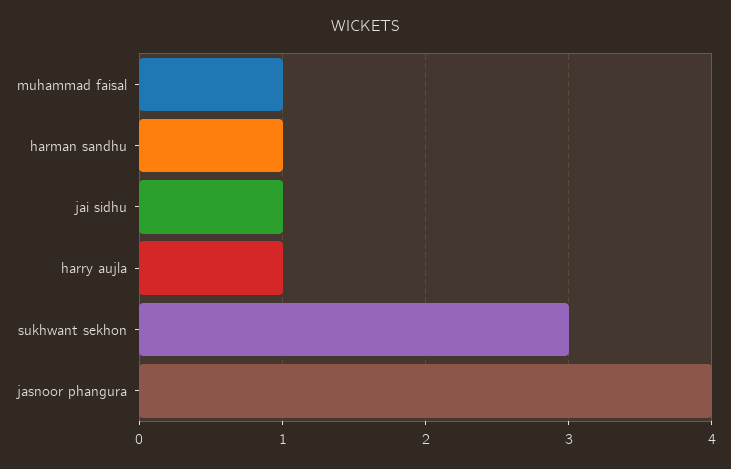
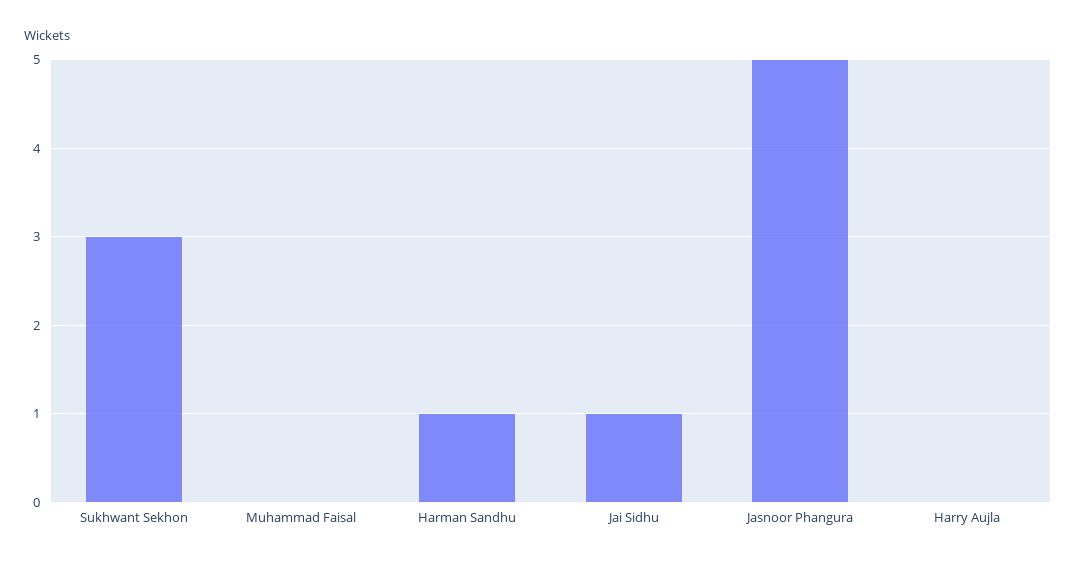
muhammad faisal: 1 -> 0
harry aujla: 1 -> 0
jasnoor phangura: 4 -> 5

